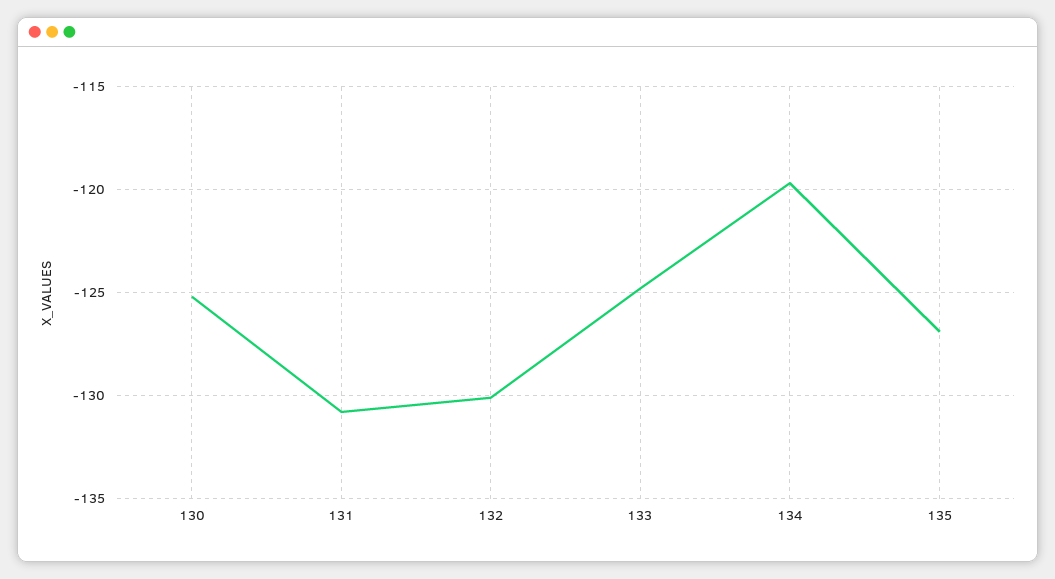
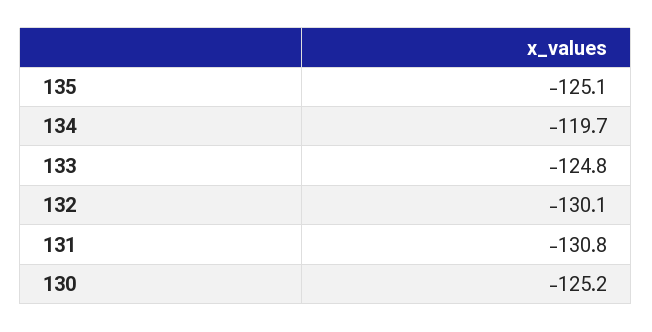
135: -127 -> -125.1

